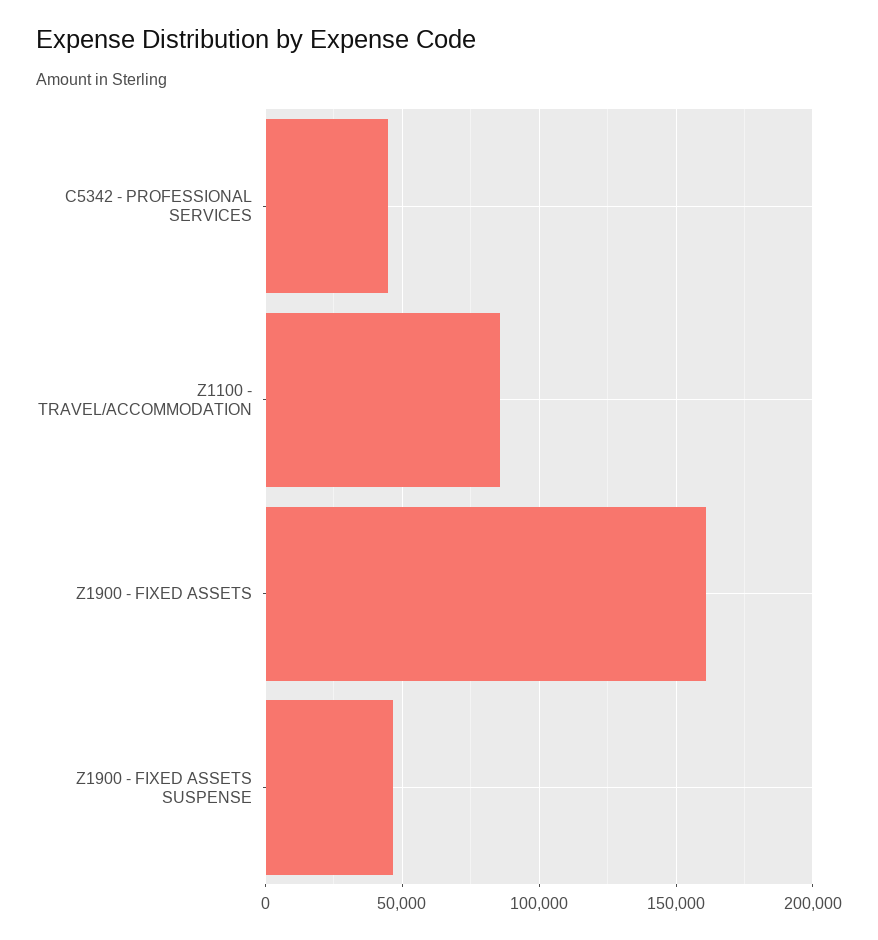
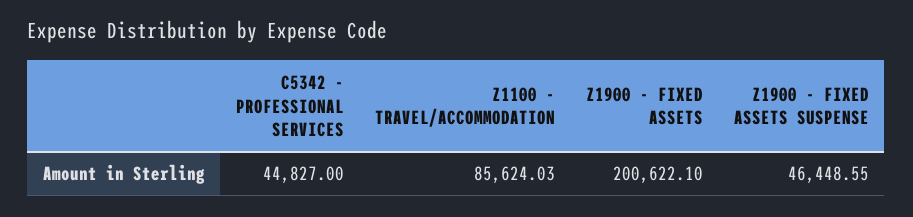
Z1900 - FIXED ASSETS: 160000 -> 200622.1

